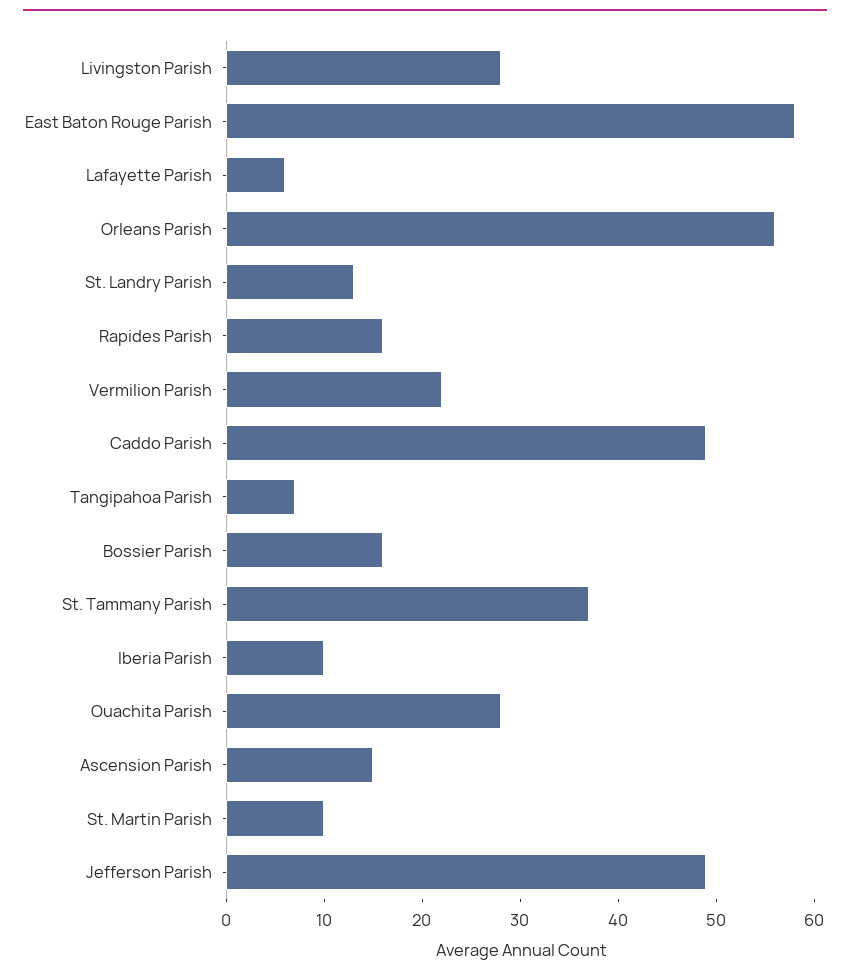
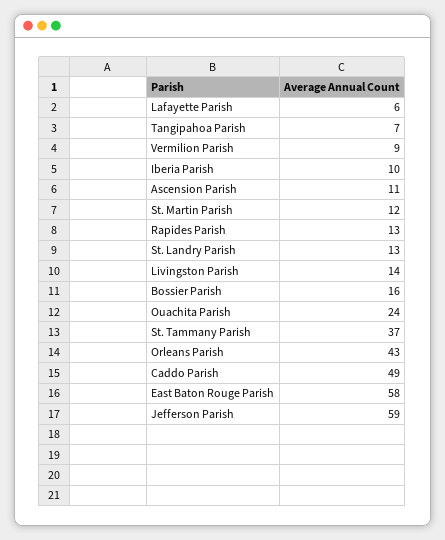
Livingston Parish: 28 -> 14
Orleans Parish: 56 -> 43
Rapides Parish: 16 -> 13
Vermilion Parish: 22 -> 9
Ouachita Parish: 28 -> 24
Ascension Parish: 15 -> 11
St. Martin Parish: 10 -> 12
Jefferson Parish: 49 -> 59

